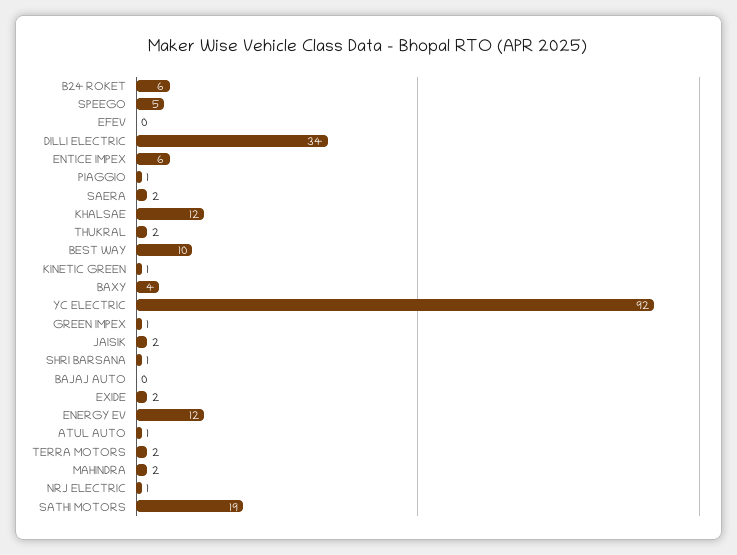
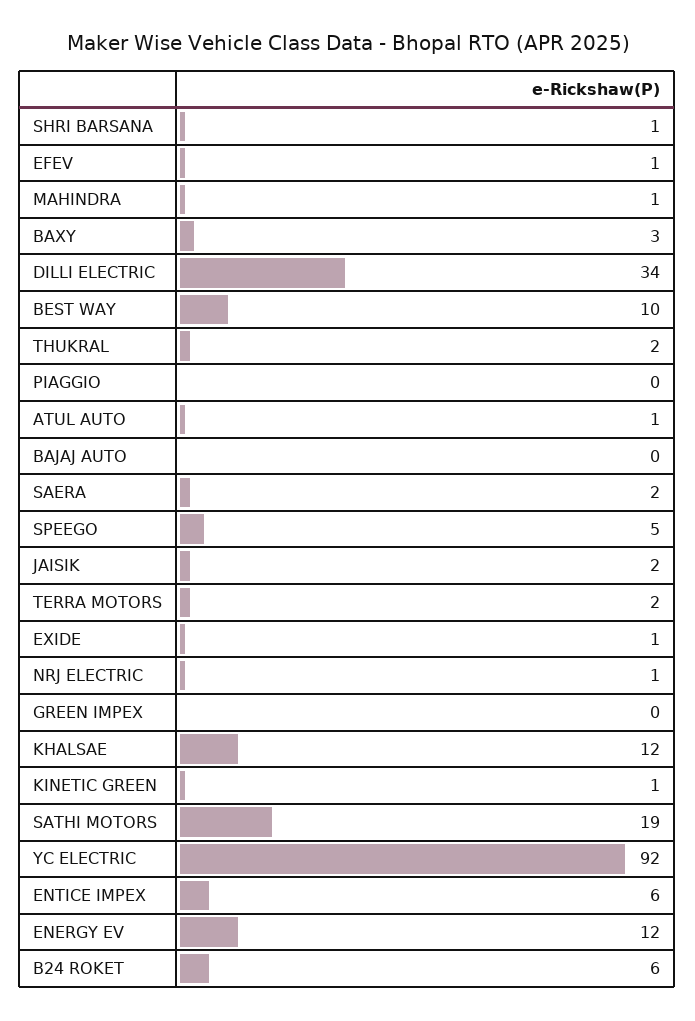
EFEV: 0 -> 1
PIAGGIO: 1 -> 0
BAXY: 4 -> 3
GREEN IMPEX: 1 -> 0
EXIDE: 2 -> 1
MAHINDRA: 2 -> 1

